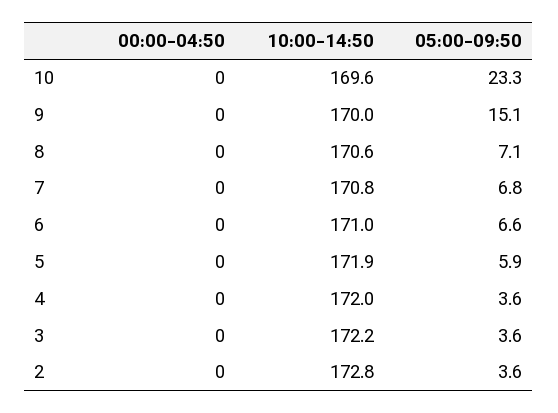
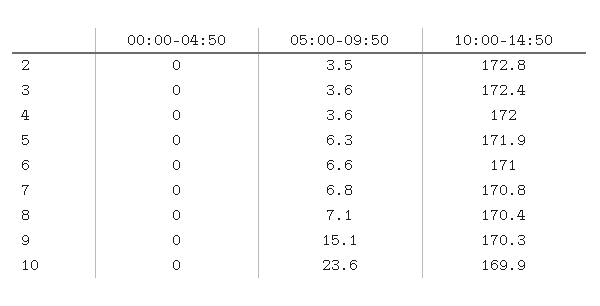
10:00-14:50, 10: 169.6 -> 169.9
05:00-09:50, 10: 23.3 -> 23.6
10:00-14:50, 9: 170 -> 170.3
10:00-14:50, 8: 170.6 -> 170.4
05:00-09:50, 5: 5.9 -> 6.3
10:00-14:50, 3: 172.2 -> 172.4
05:00-09:50, 2: 3.6 -> 3.5

